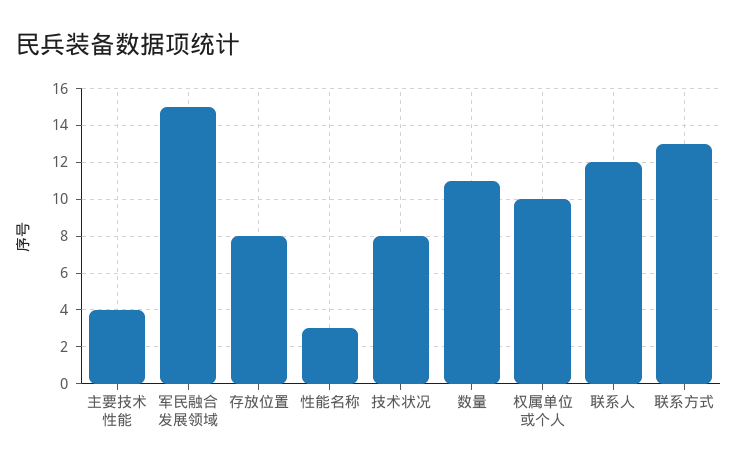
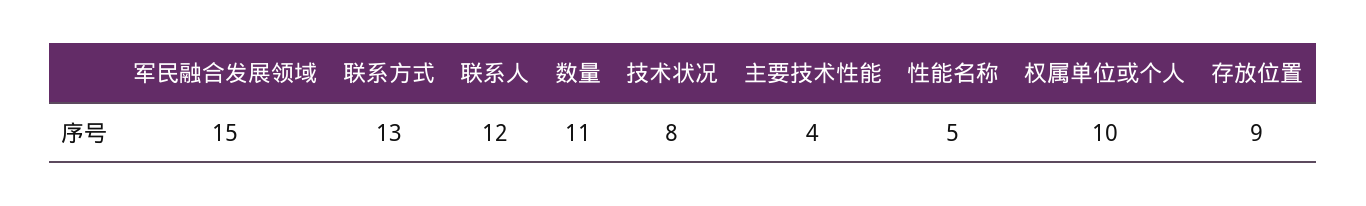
存放位置: 8 -> 9
性能名称: 3 -> 5

